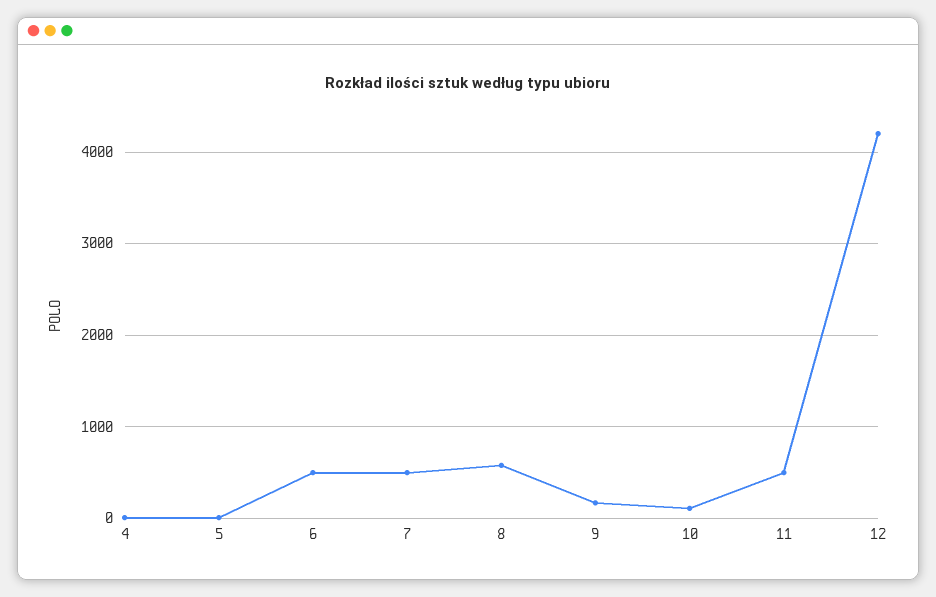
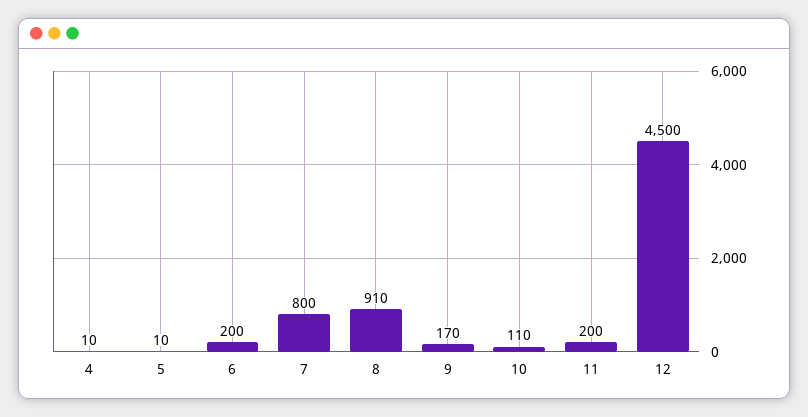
6: 500 -> 200
7: 500 -> 800
8: 600 -> 910
11: 500 -> 200
12: 4200 -> 4500

